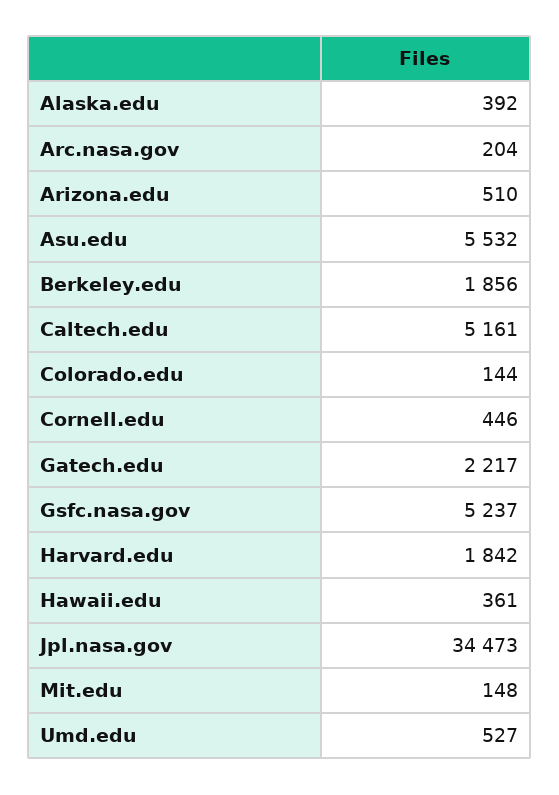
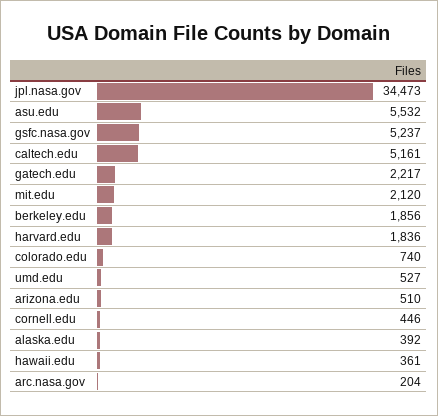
Colorado.edu: 144 -> 740
Harvard.edu: 1842 -> 1836
Mit.edu: 148 -> 2120

